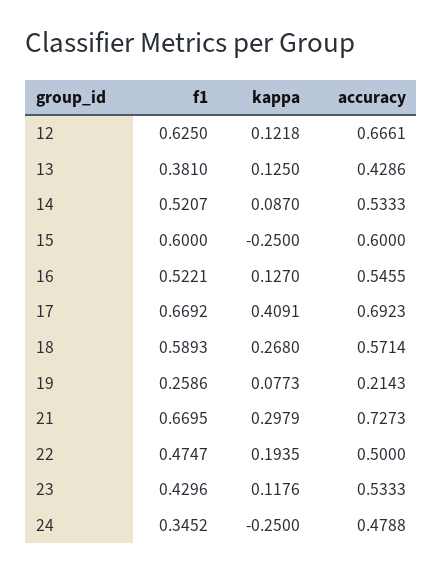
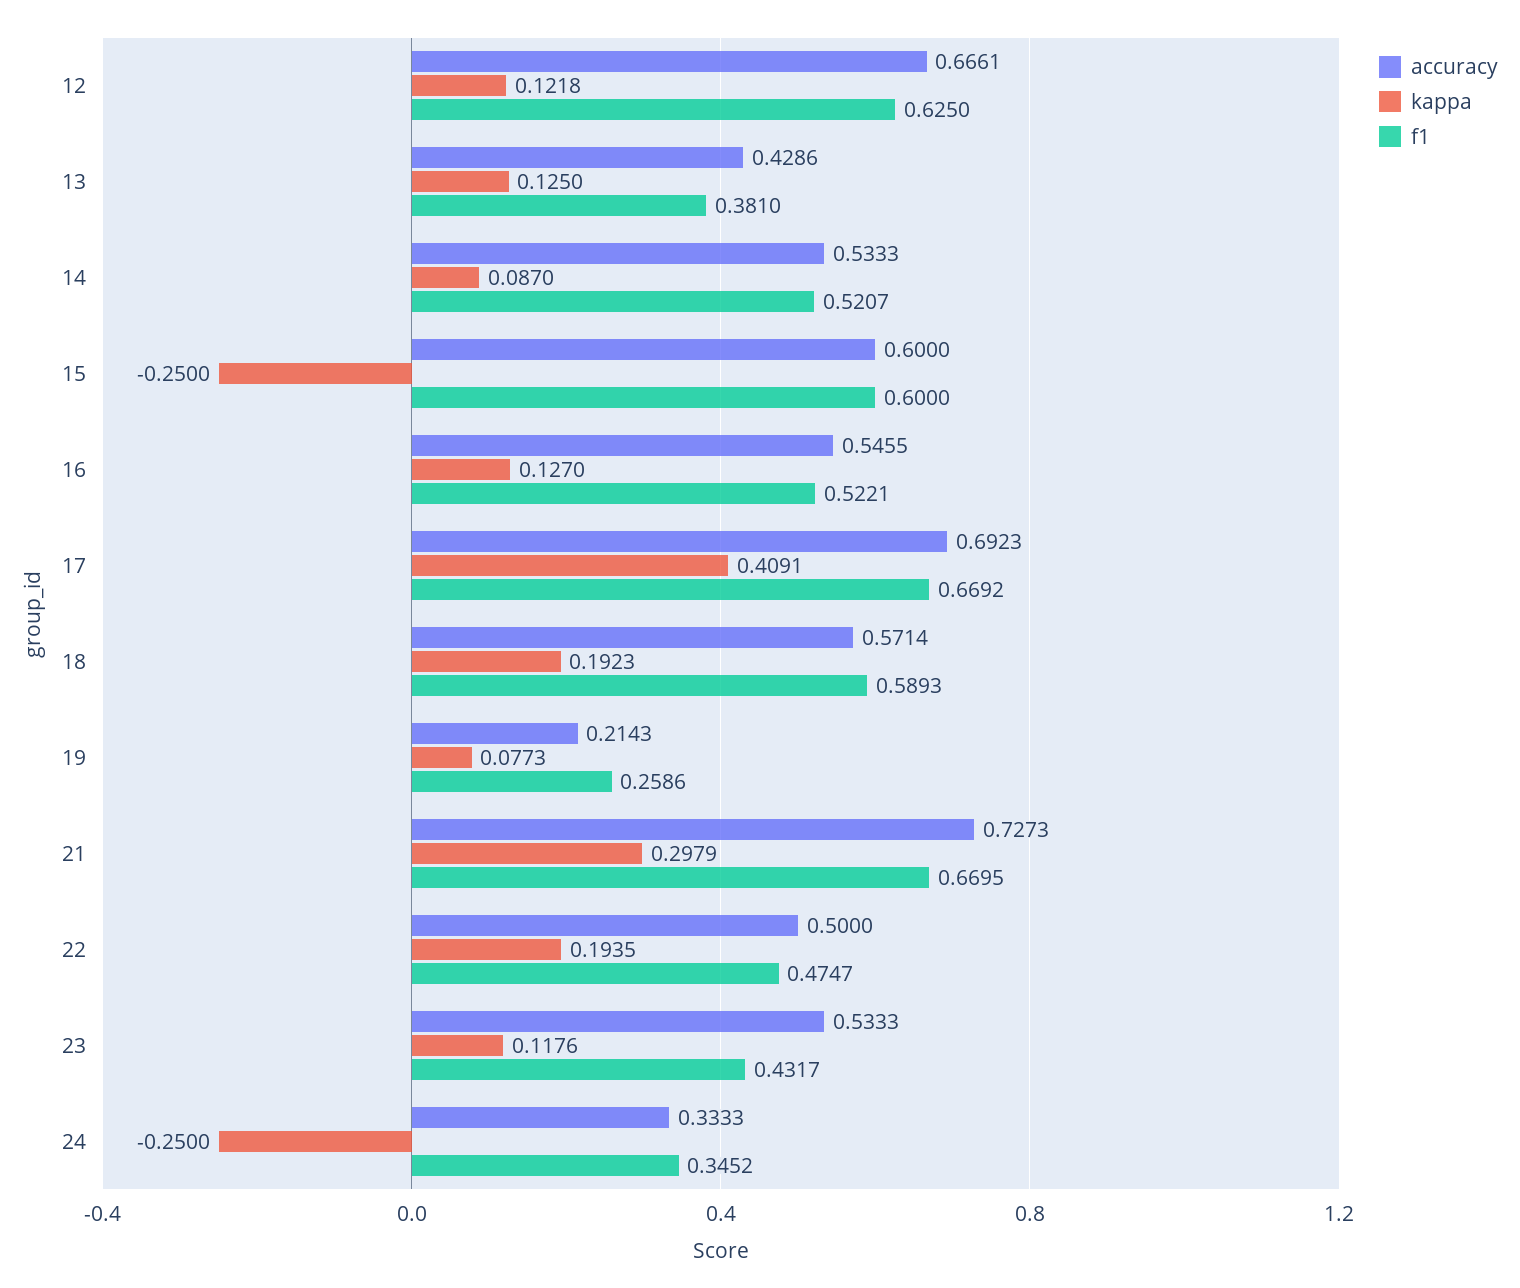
kappa, 18: 0.268 -> 0.1923
f1, 23: 0.4296 -> 0.4317
accuracy, 24: 0.4788 -> 0.3333

